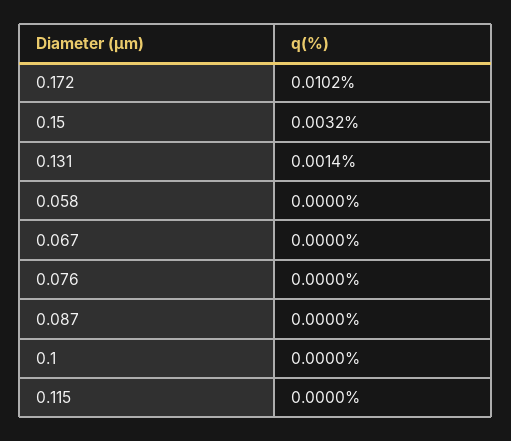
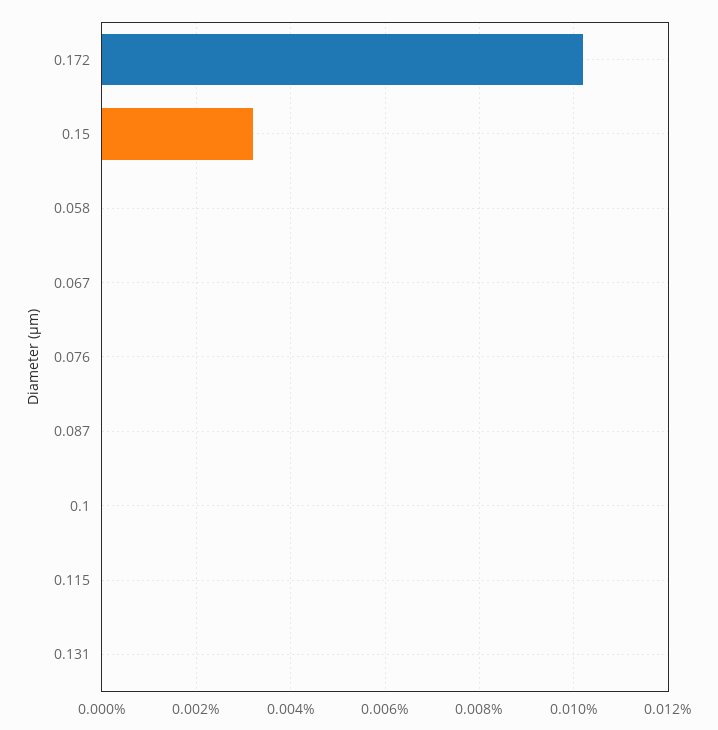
0.131: 0.0014 -> 0

